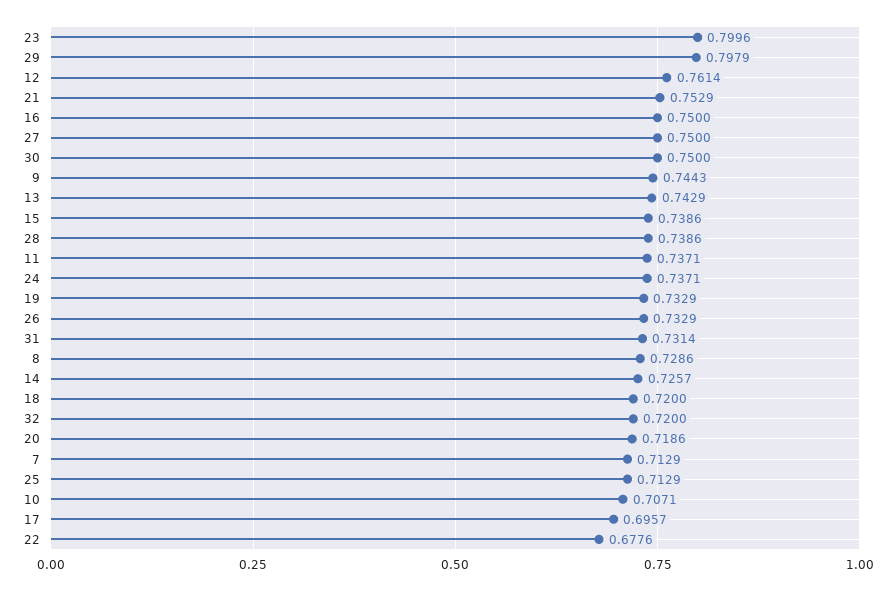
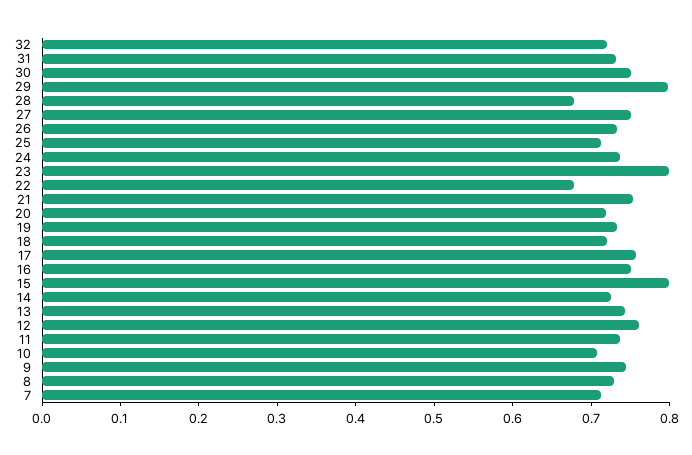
15: 0.7386 -> 0.8
28: 0.7386 -> 0.68
17: 0.6957 -> 0.76

